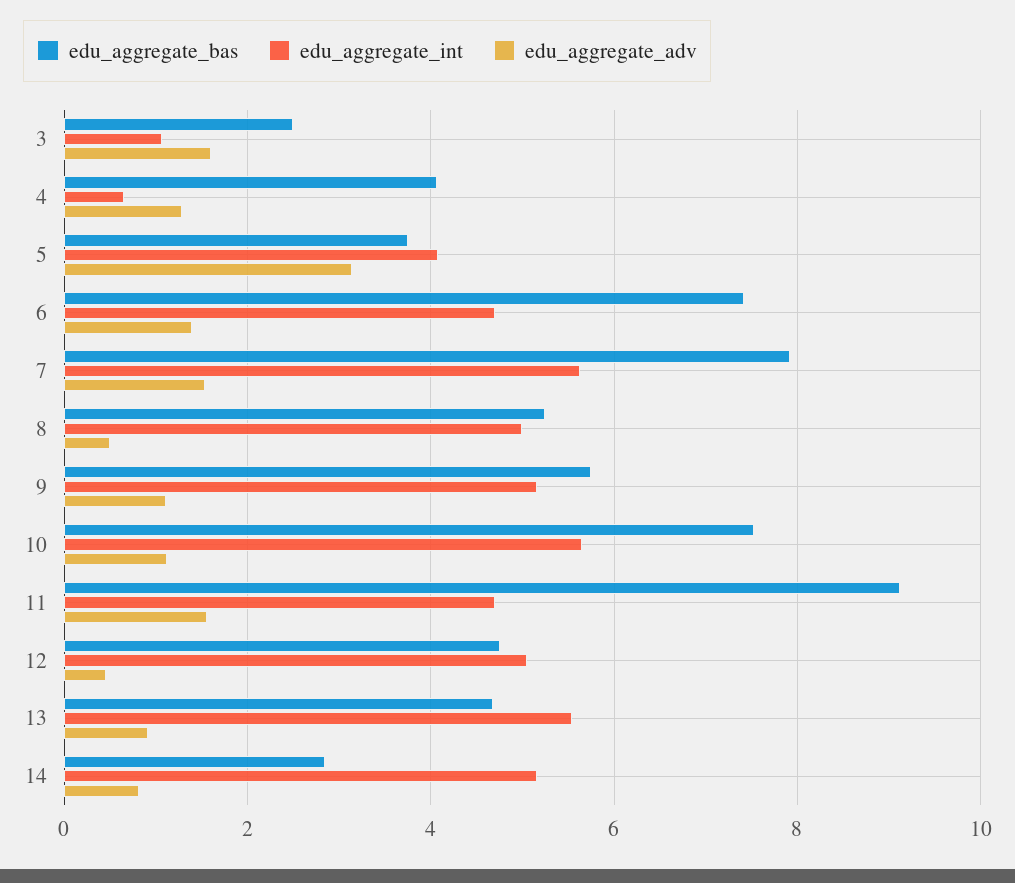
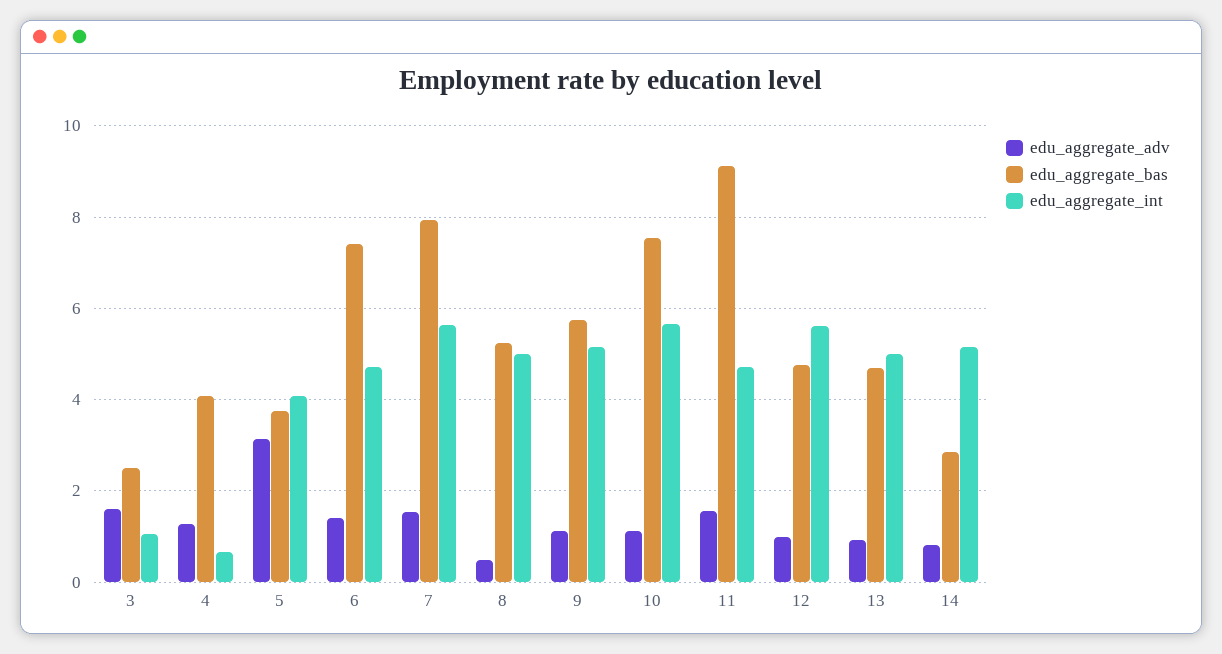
edu_aggregate_int, 12: 5 -> 5.6
edu_aggregate_adv, 12: 0.4 -> 1
edu_aggregate_int, 13: 5.6 -> 5

